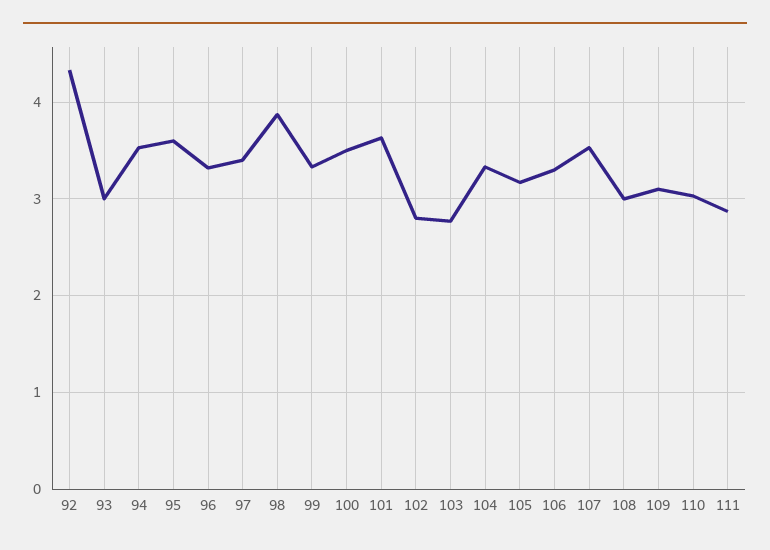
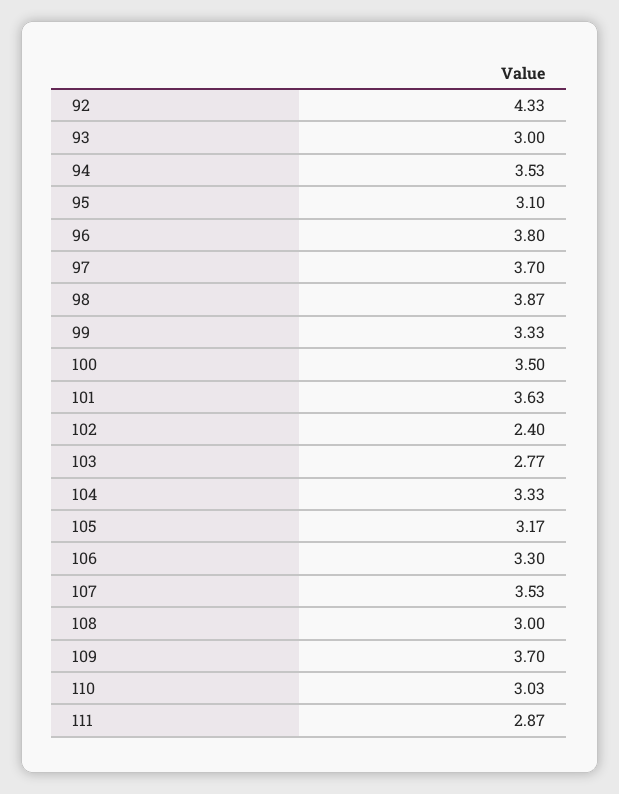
95: 3.6 -> 3.1
96: 3.3 -> 3.8
97: 3.4 -> 3.7
102: 2.8 -> 2.4
109: 3.1 -> 3.7

